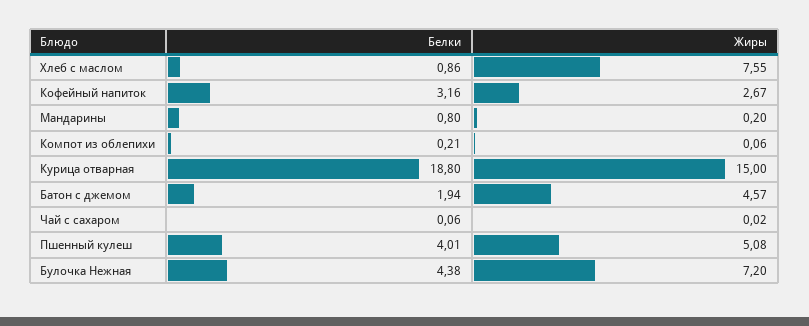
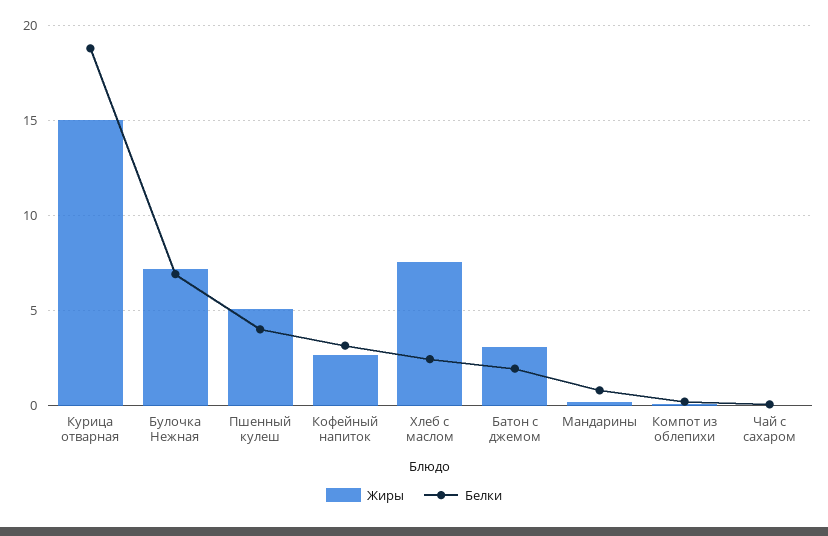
Белки, Хлеб с маслом: 0.86 -> 2.5
Жиры, Батон с джемом: 4.57 -> 3
Белки, Булочка Нежная: 4.38 -> 7

